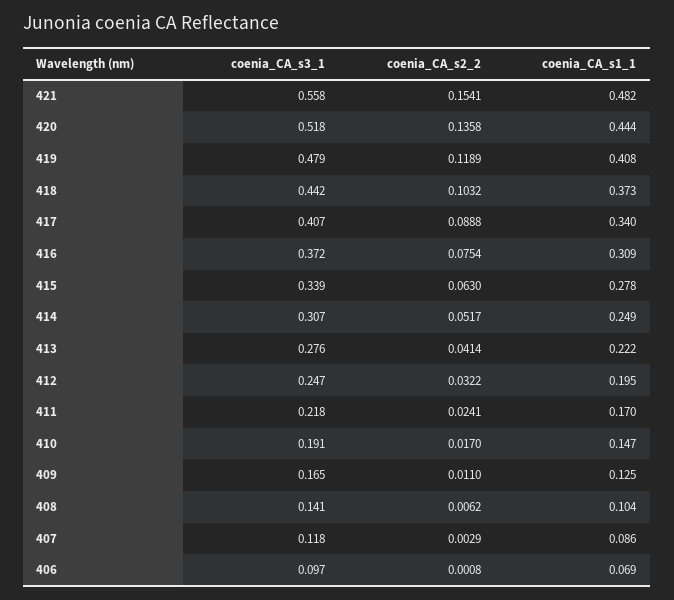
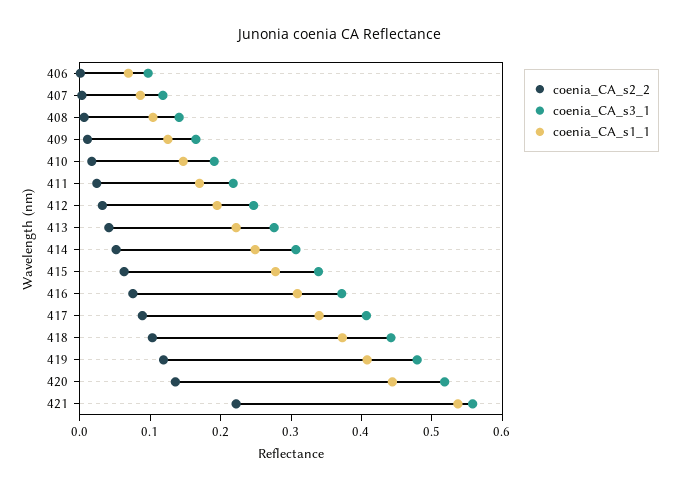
coenia_CA_s2_2, 421: 0.1541 -> 0.22
coenia_CA_s1_1, 421: 0.482 -> 0.54

